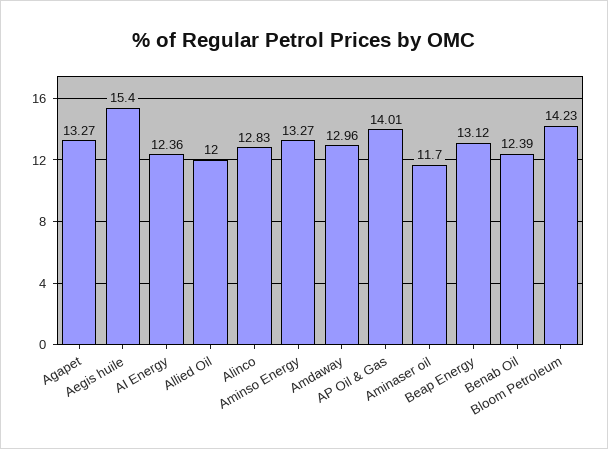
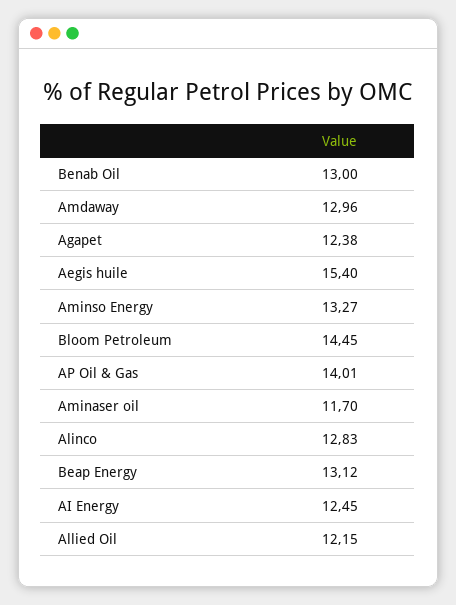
Agapet: 13.27 -> 12.38
AI Energy: 12.36 -> 12.45
Allied Oil: 12 -> 12.15
Benab Oil: 12.39 -> 13
Bloom Petroleum: 14.23 -> 14.45

